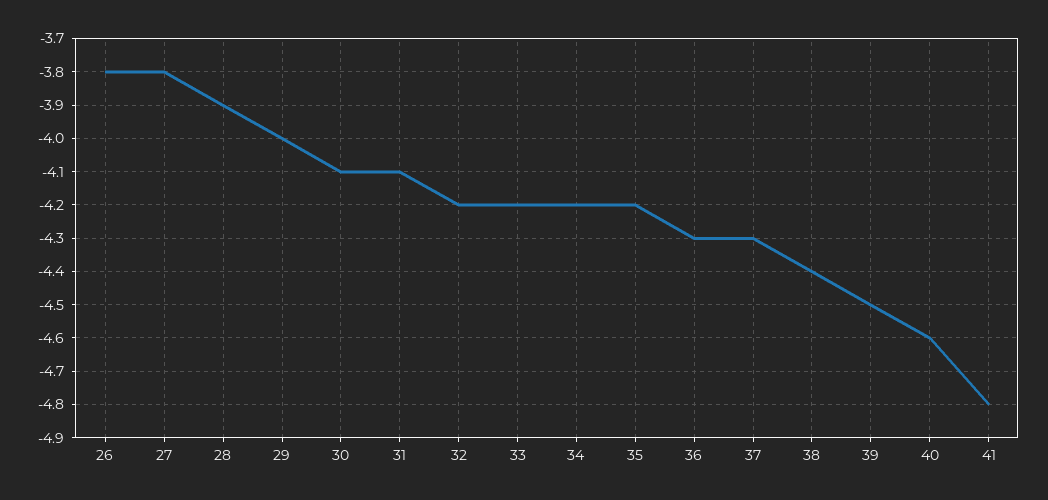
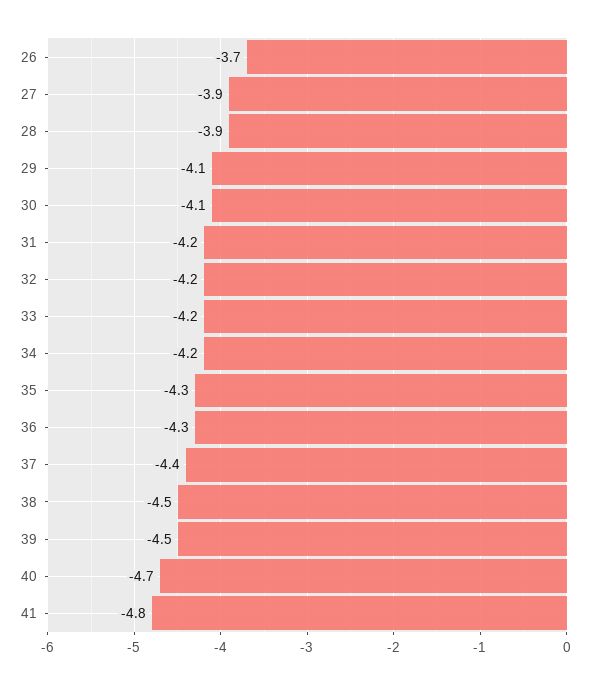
26: -3.8 -> -3.7
27: -3.8 -> -3.9
29: -4 -> -4.1
31: -4.1 -> -4.2
35: -4.2 -> -4.3
37: -4.3 -> -4.4
38: -4.4 -> -4.5
40: -4.6 -> -4.7

